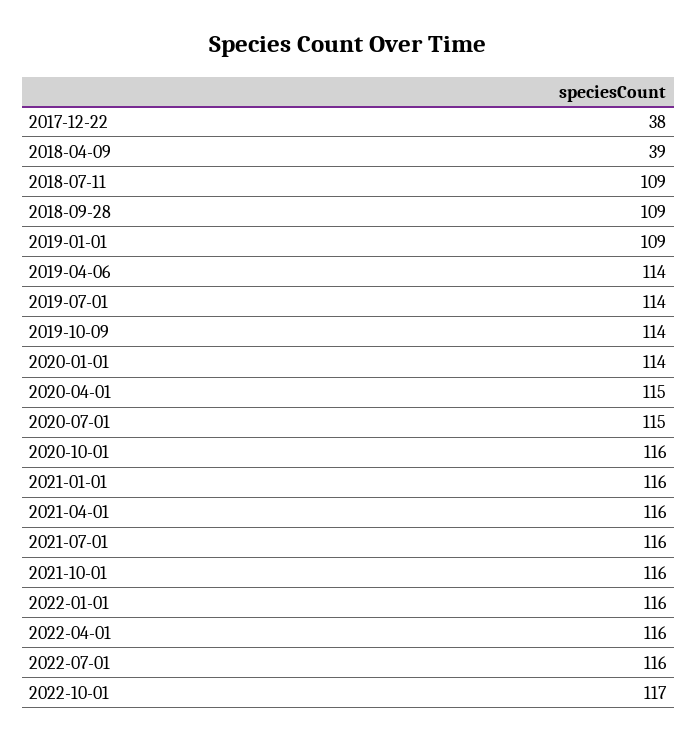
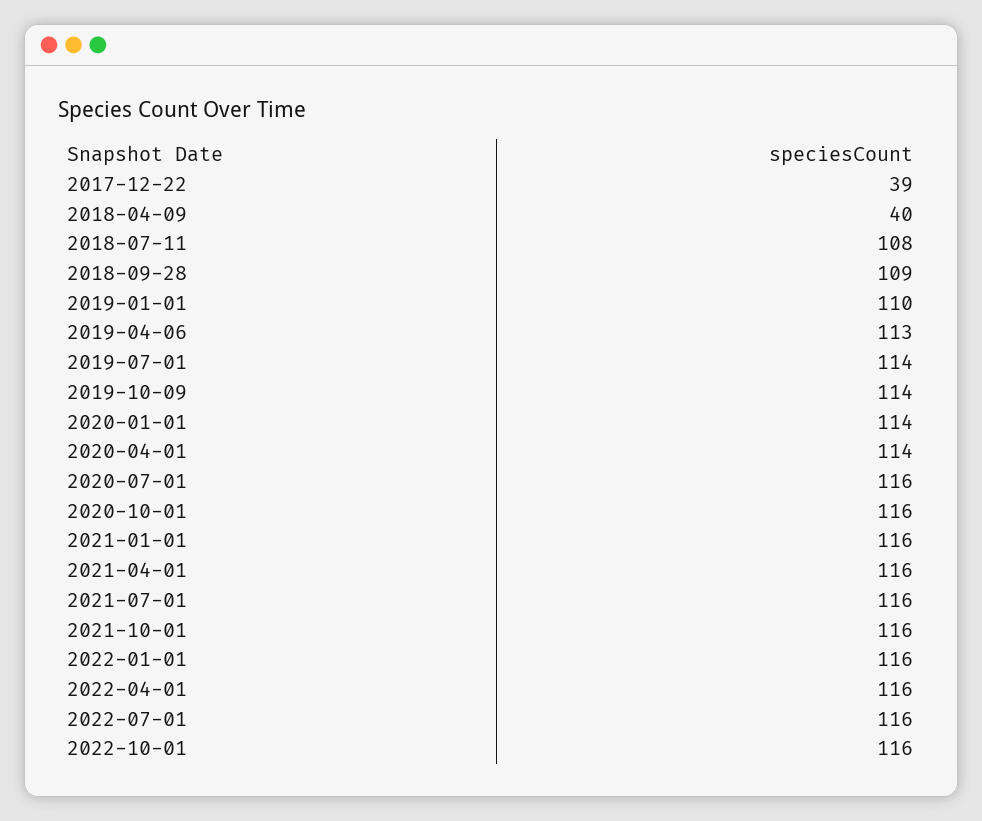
2017-12-22: 38 -> 39
2018-04-09: 39 -> 40
2018-07-11: 109 -> 108
2019-01-01: 109 -> 110
2019-04-06: 114 -> 113
2020-04-01: 115 -> 114
2020-07-01: 115 -> 116
2022-10-01: 117 -> 116

